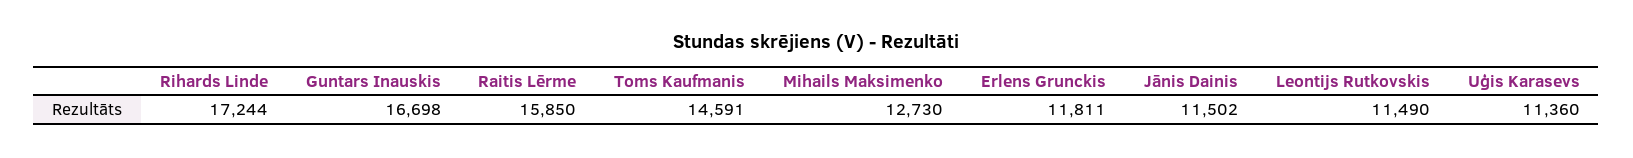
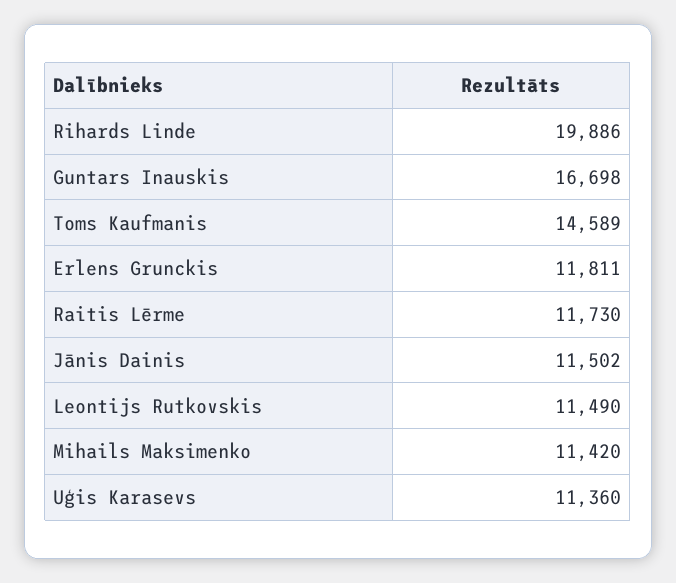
Rihards Linde: 17244 -> 19886
Raitis Lērme: 15850 -> 11730
Toms Kaufmanis: 14591 -> 14589
Mihails Maksimenko: 12730 -> 11420

